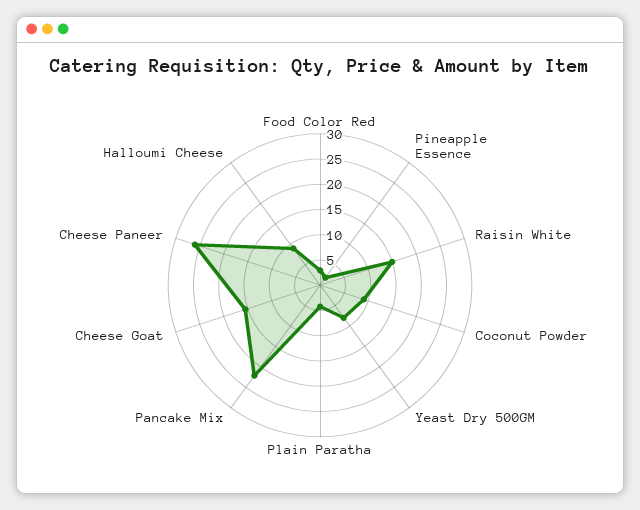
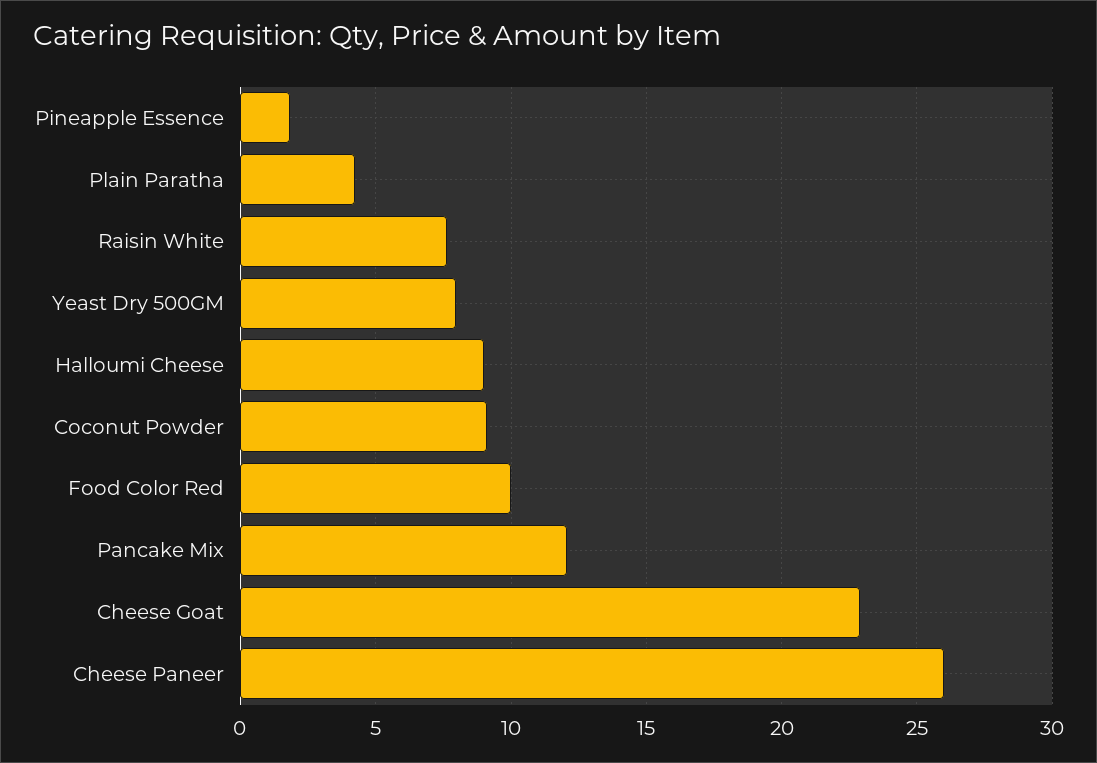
Food Color Red: 2.5 -> 10
Raisin White: 15 -> 7.5
Pancake Mix: 22.5 -> 12
Cheese Goat: 15 -> 23

